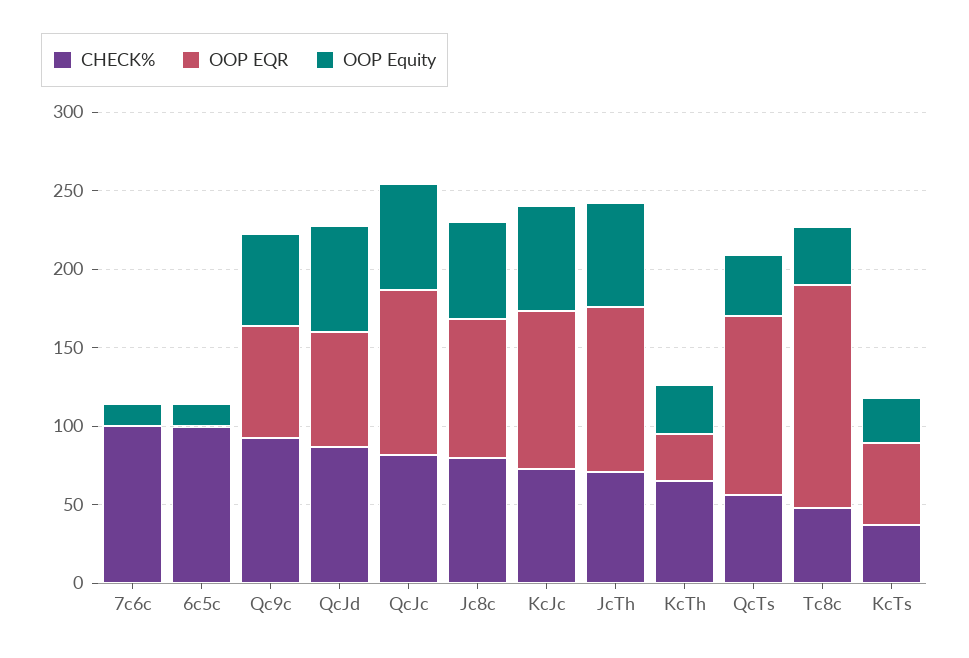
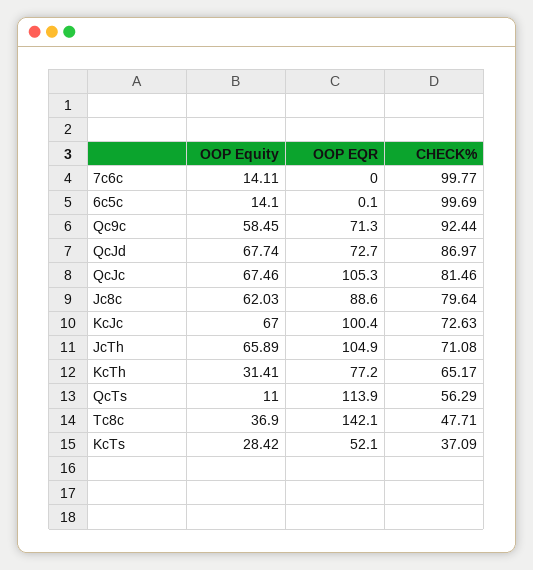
OOP EQR, KcTh: 30 -> 77.2
OOP Equity, QcTs: 40 -> 11

